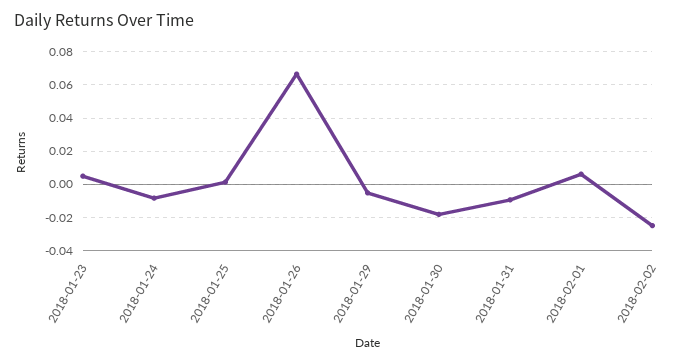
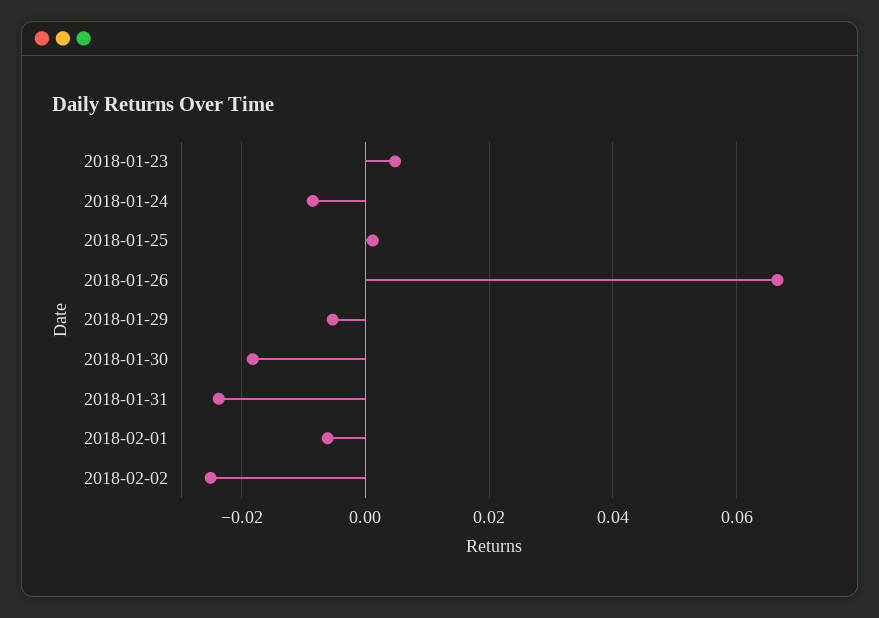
2018-01-31: -0.01 -> -0.024
2018-02-01: 0.005 -> -0.006

